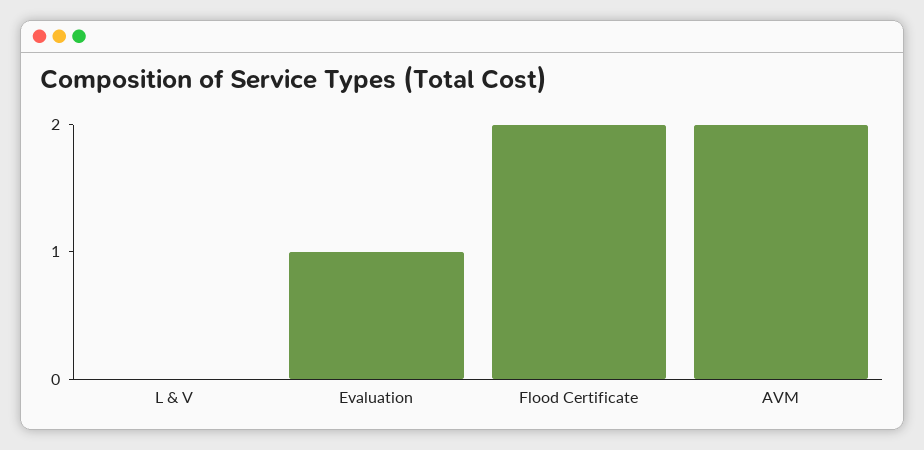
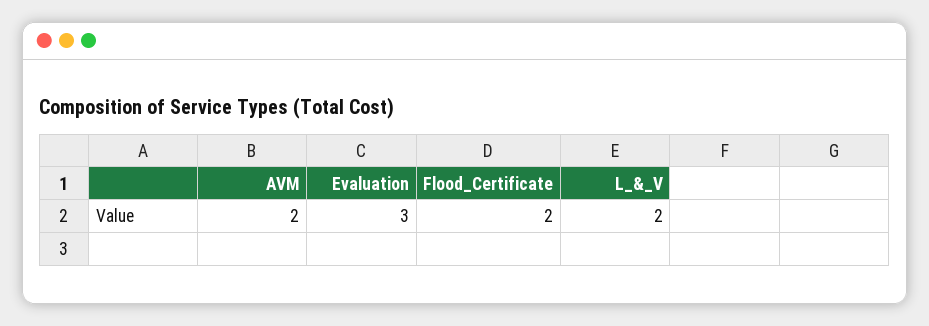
L & V: 0 -> 2
Evaluation: 1 -> 3

